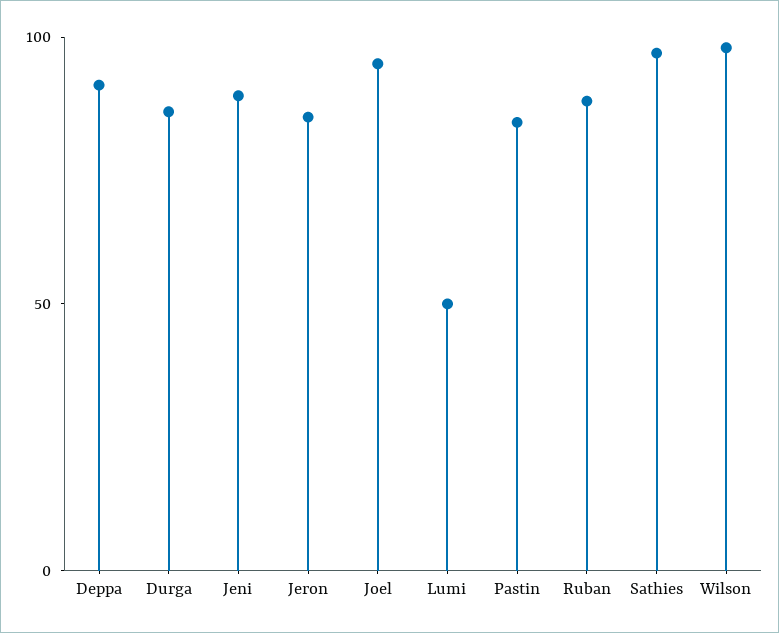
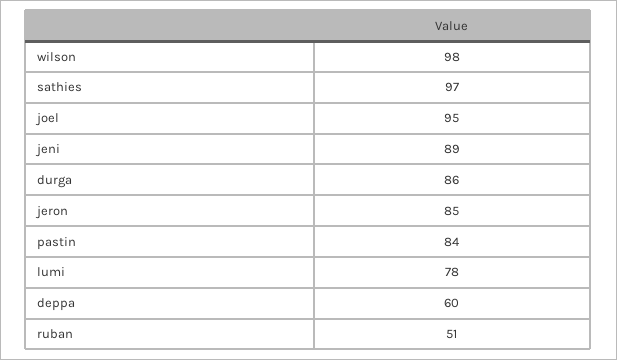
Deppa: 90 -> 60
Lumi: 50 -> 78
Ruban: 90 -> 51

